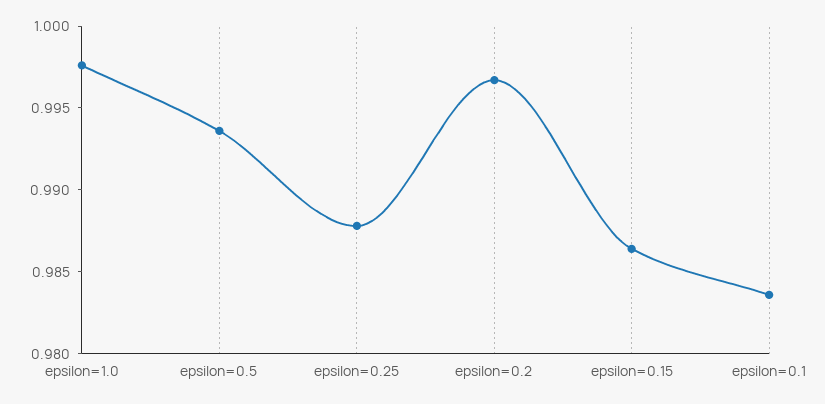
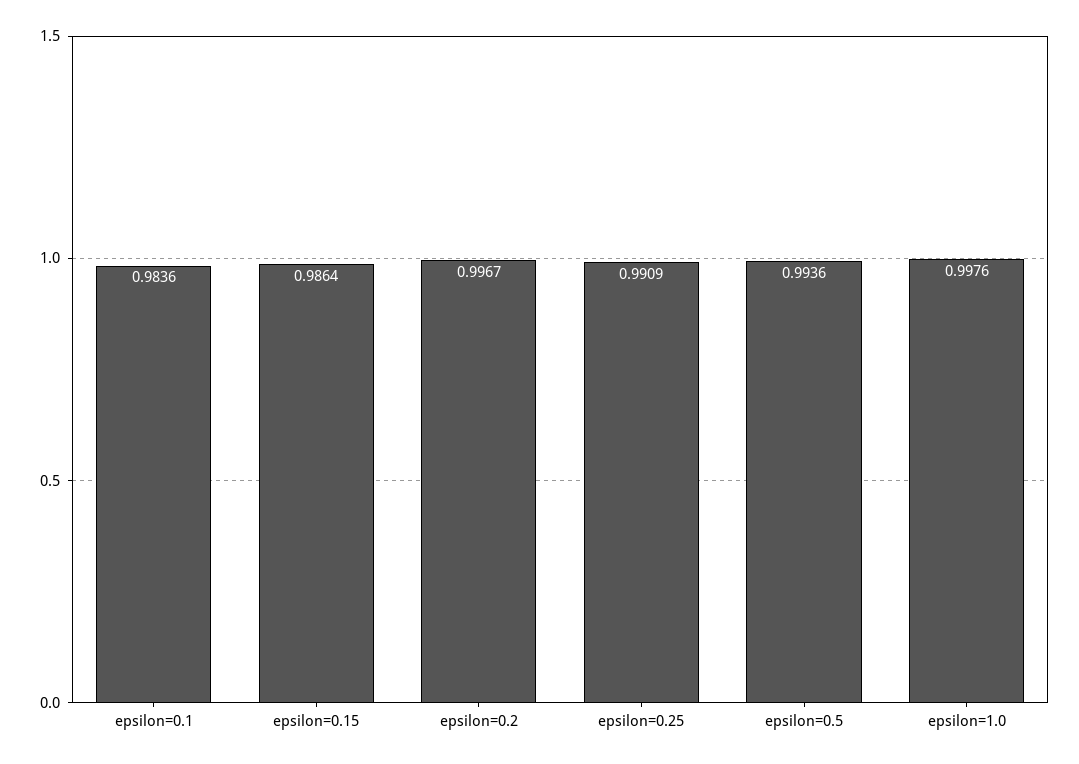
epsilon=0.25: 0.988 -> 0.9909

